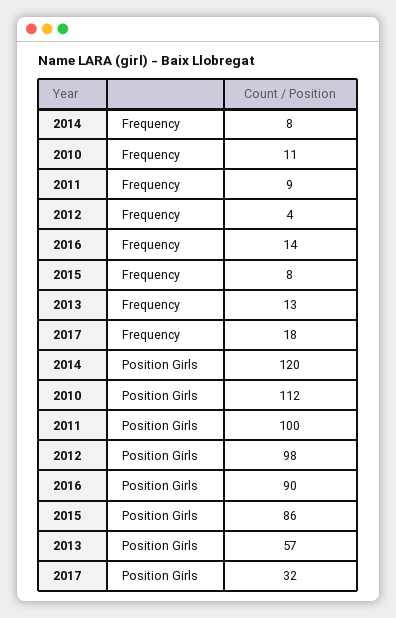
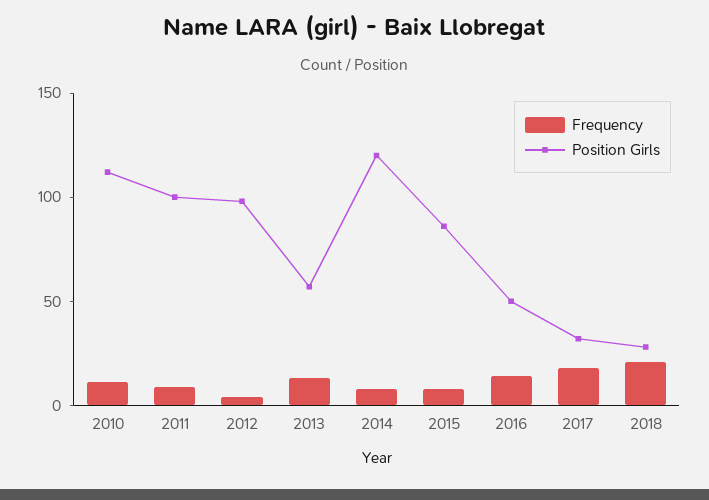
Position Girls, 2016: 90 -> 50
Frequency, 2018: none -> 20
Position Girls, 2018: none -> 30

